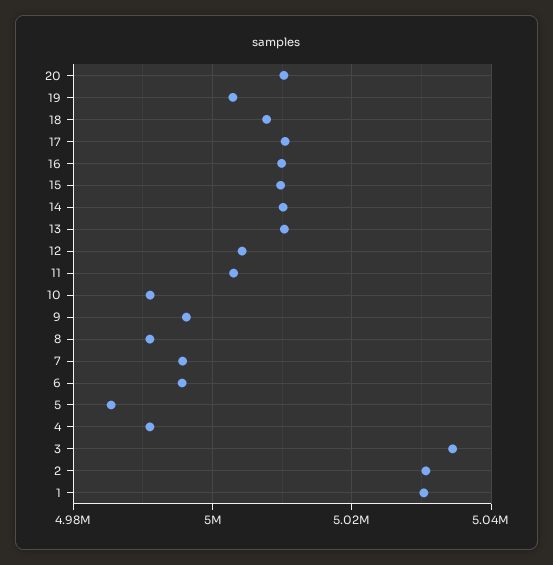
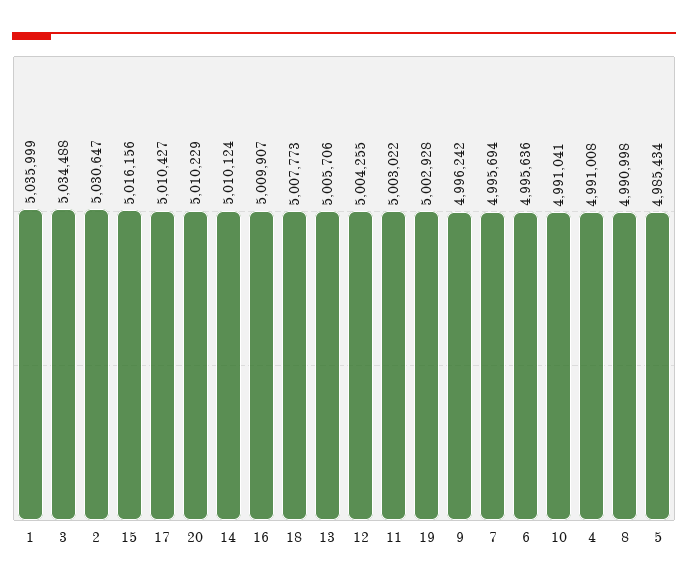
15: 5010000 -> 5016156
13: 5010000 -> 5005706
1: 5030000 -> 5035999

